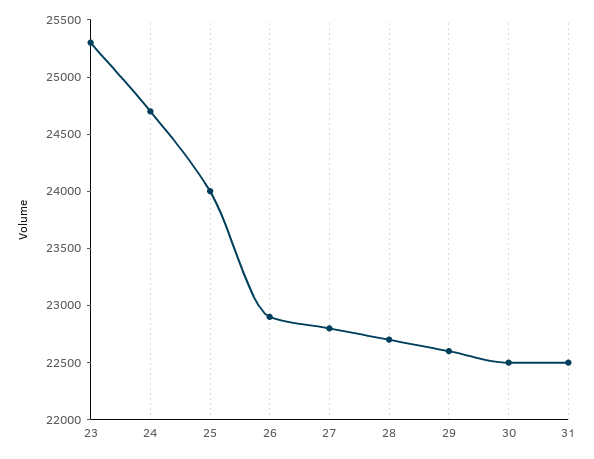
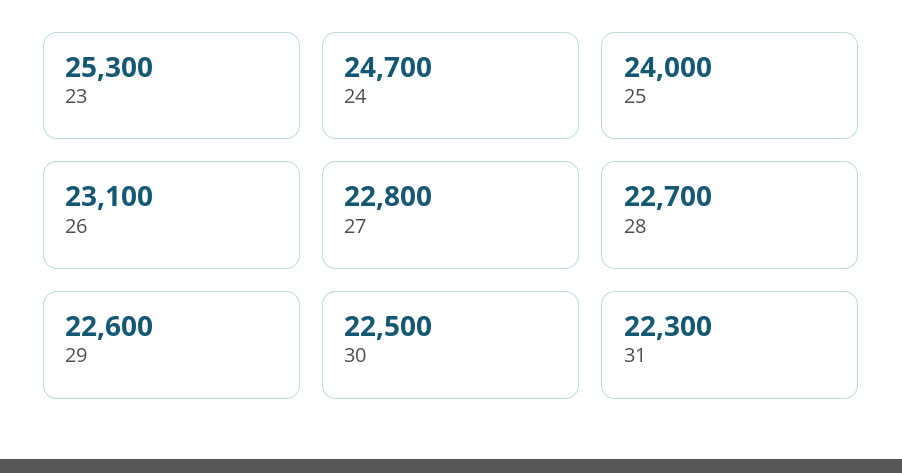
26: 22900 -> 23100
31: 22500 -> 22300

